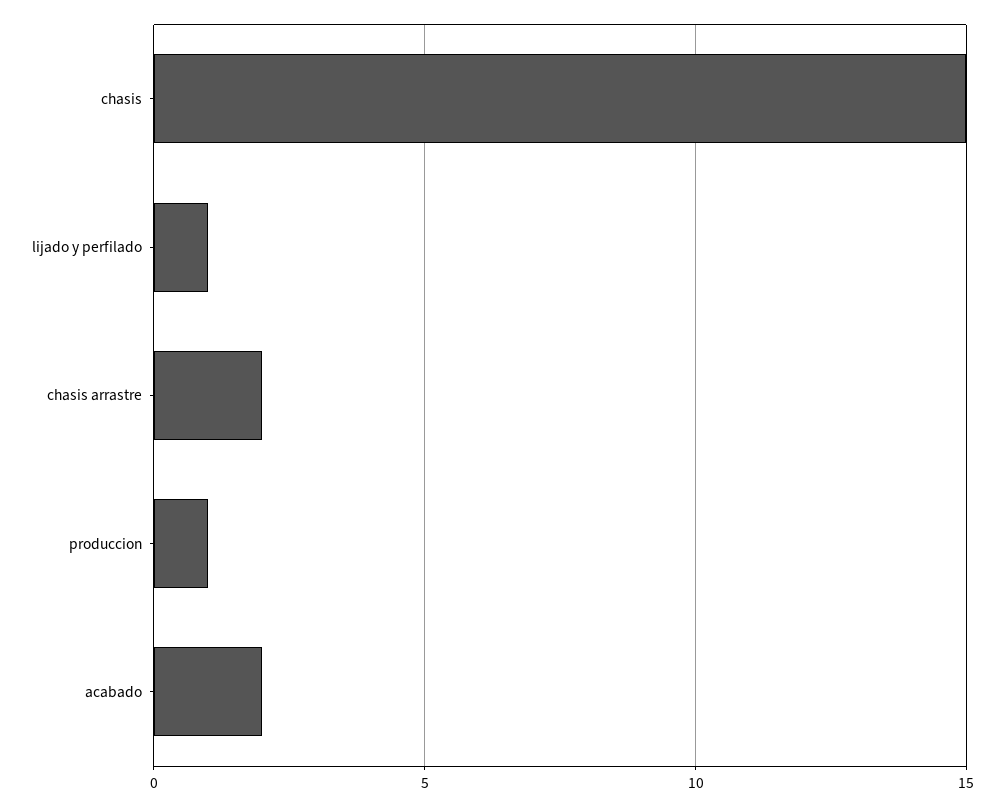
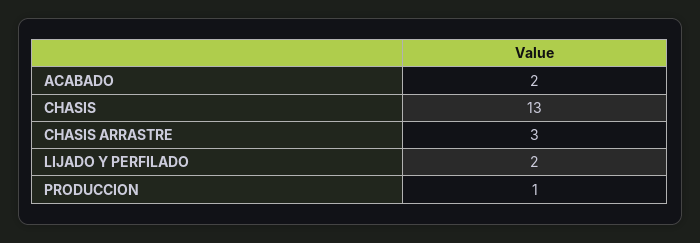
chasis: 15 -> 13
lijado y perfilado: 1 -> 2
chasis arrastre: 2 -> 3

